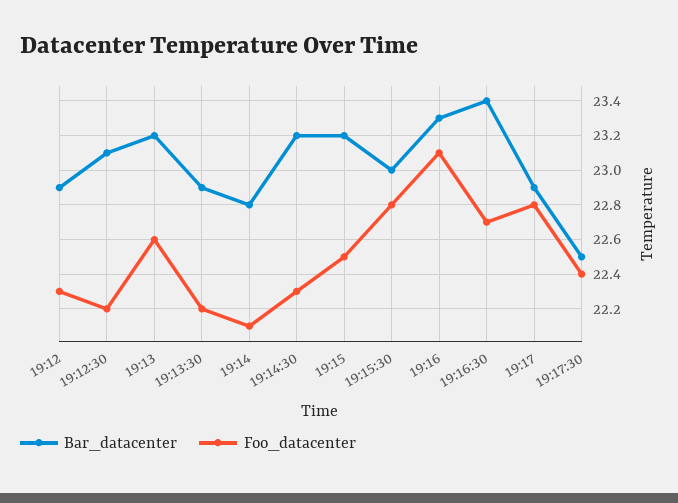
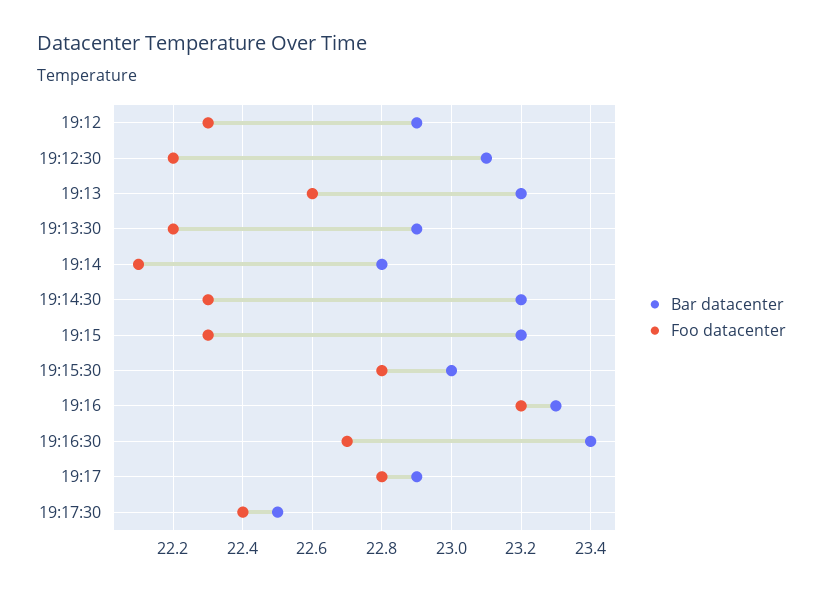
Foo_datacenter, 19:15: 22.5 -> 22.3
Foo_datacenter, 19:16: 23.1 -> 23.2

